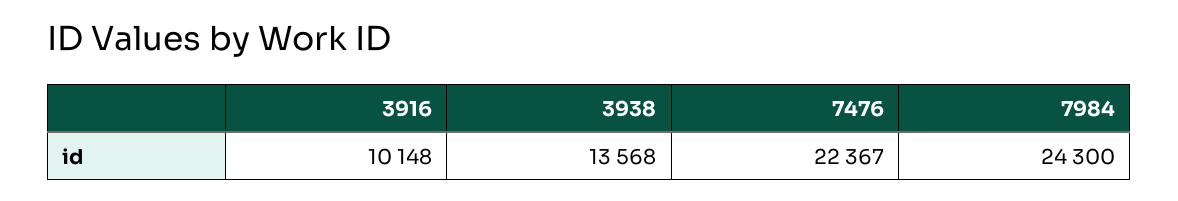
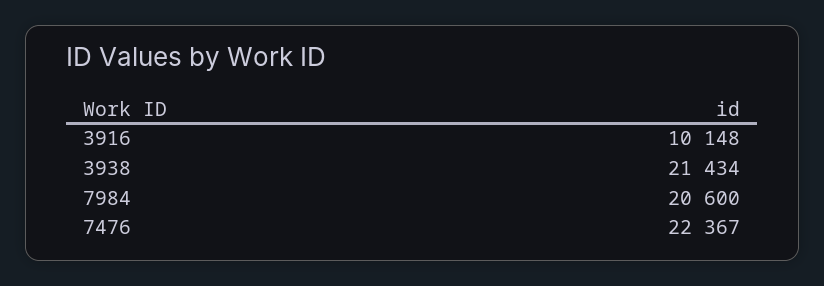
3938: 13568 -> 21434
7984: 24300 -> 20600

